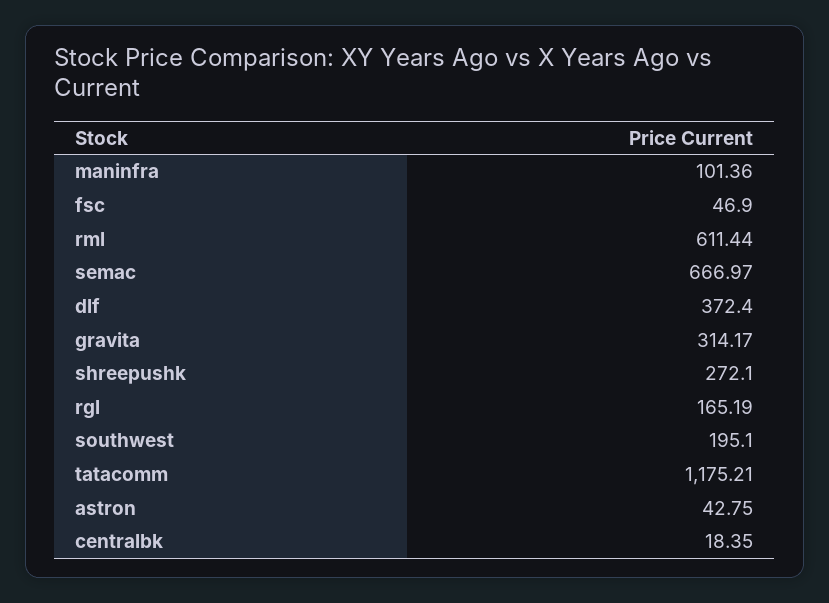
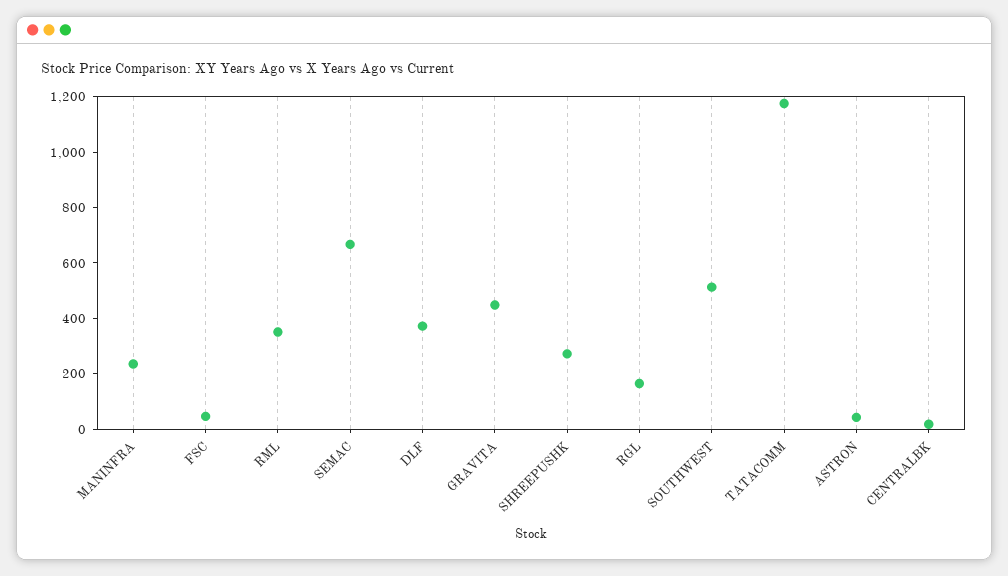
maninfra: 101.36 -> 250
rml: 611.44 -> 350
gravita: 314.17 -> 450
southwest: 195.1 -> 500

